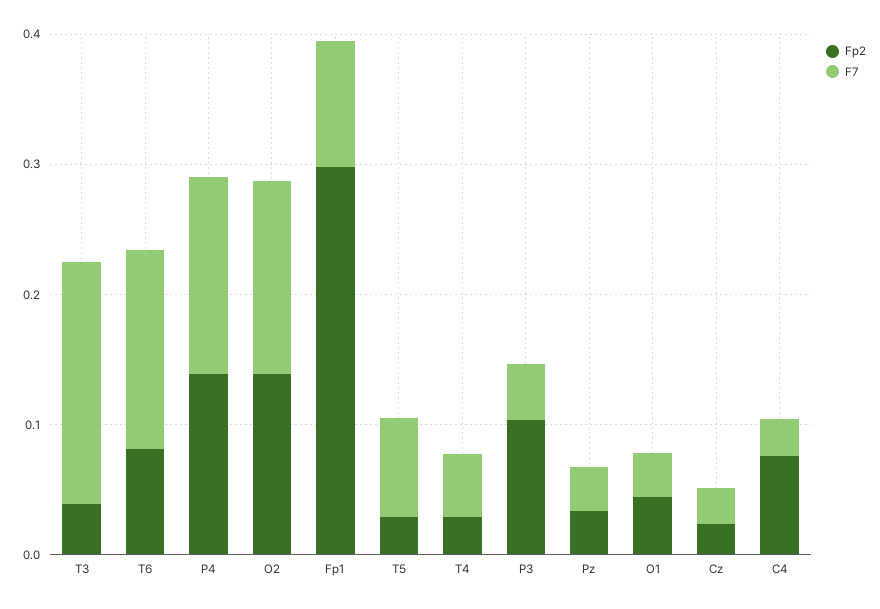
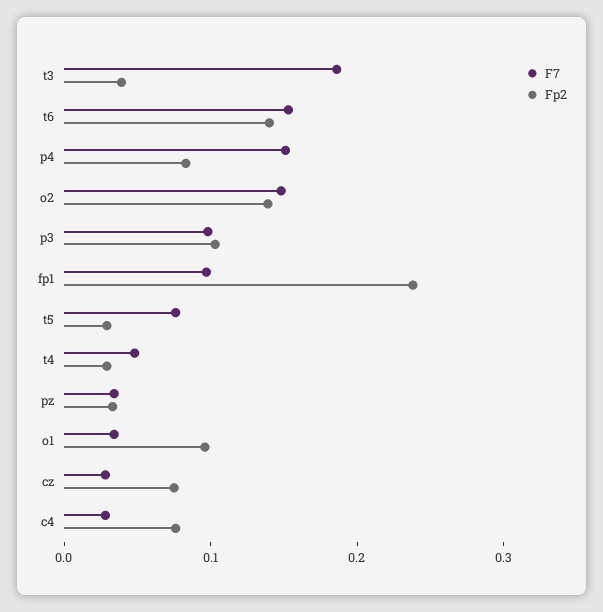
Fp2, T6: 0.08 -> 0.14
Fp2, P4: 0.14 -> 0.08
Fp2, Fp1: 0.3 -> 0.24
F7, P3: 0.04 -> 0.1
Fp2, O1: 0.04 -> 0.1
Fp2, Cz: 0.02 -> 0.08

